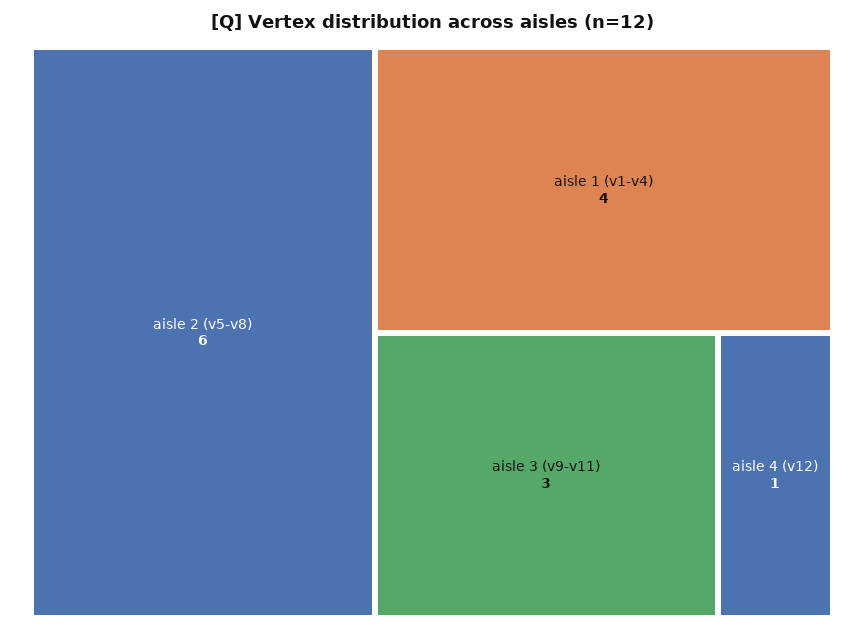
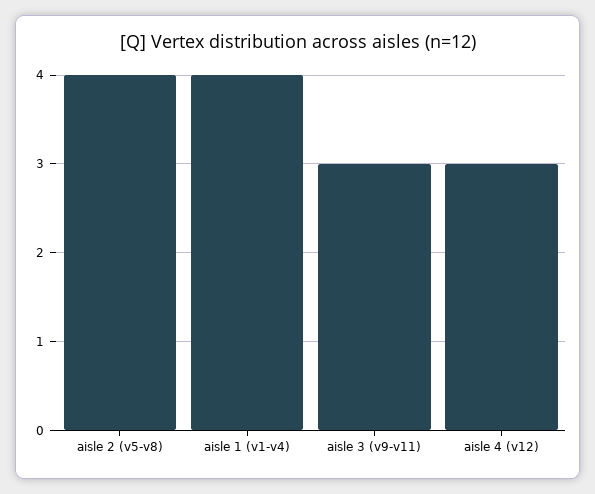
aisle 2 (v5-v8): 6 -> 4
aisle 4 (v12): 1 -> 3

